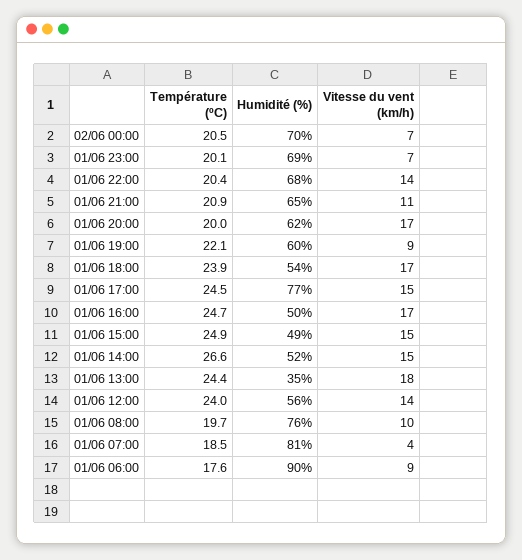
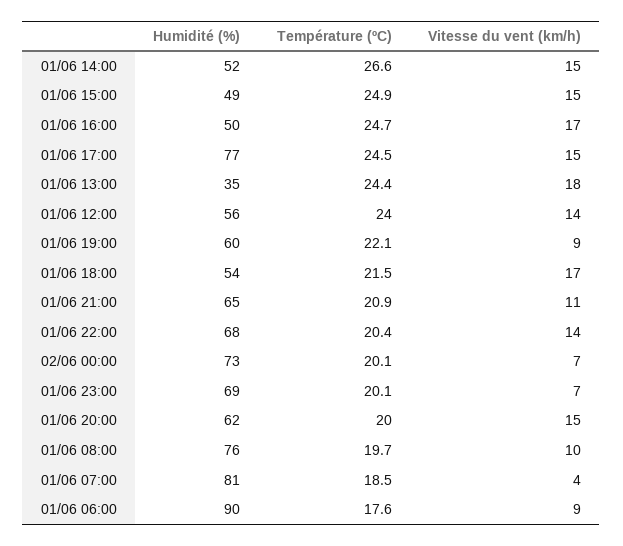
Température (ºC), 02/06 00:00: 20.5 -> 20.1
Humidité (%), 02/06 00:00: 70 -> 73
Vitesse du vent (km/h), 01/06 20:00: 17 -> 15
Température (ºC), 01/06 18:00: 23.9 -> 21.5

